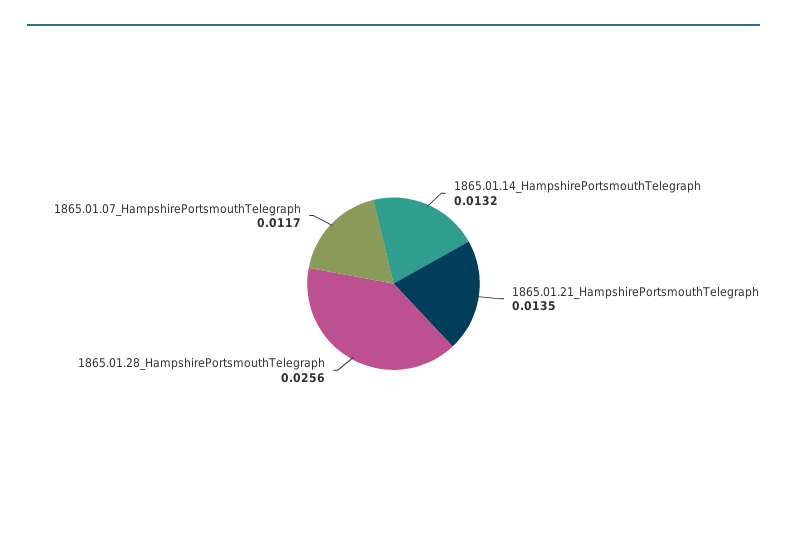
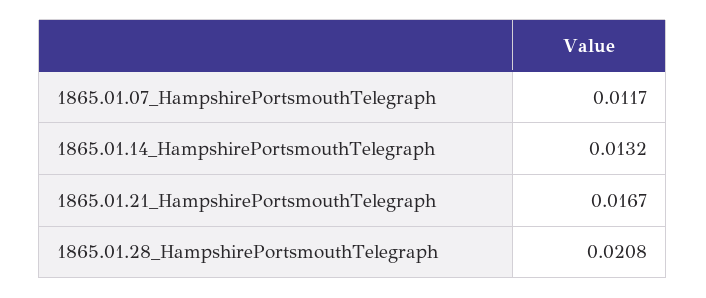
1865.01.21_HampshirePortsmouthTelegraph: 0.0135 -> 0.0167
1865.01.28_HampshirePortsmouthTelegraph: 0.0256 -> 0.0208

